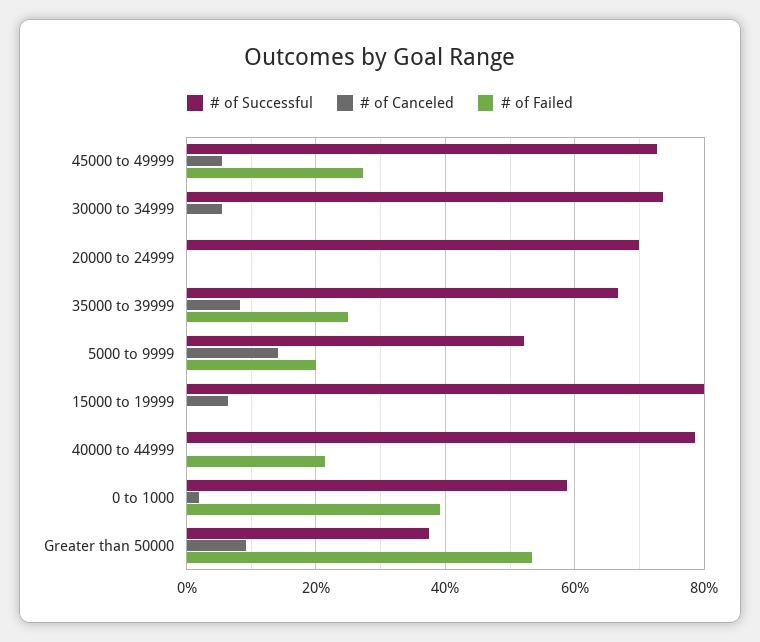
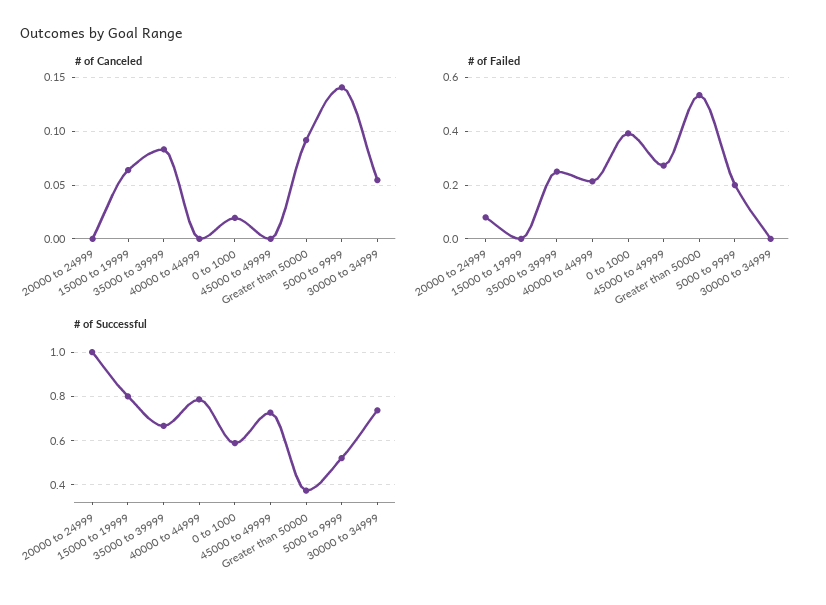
# of Canceled, 45000 to 49999: 0.06 -> 0
# of Successful, 20000 to 24999: 0.7 -> 1
# of Failed, 20000 to 24999: 0 -> 0.075

